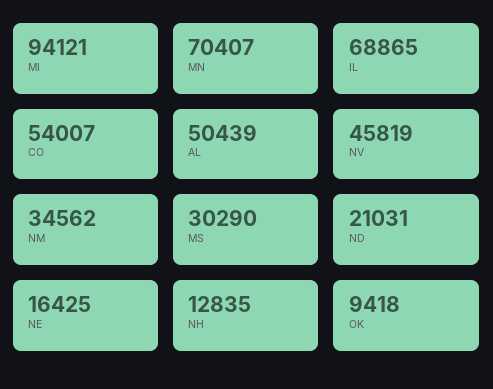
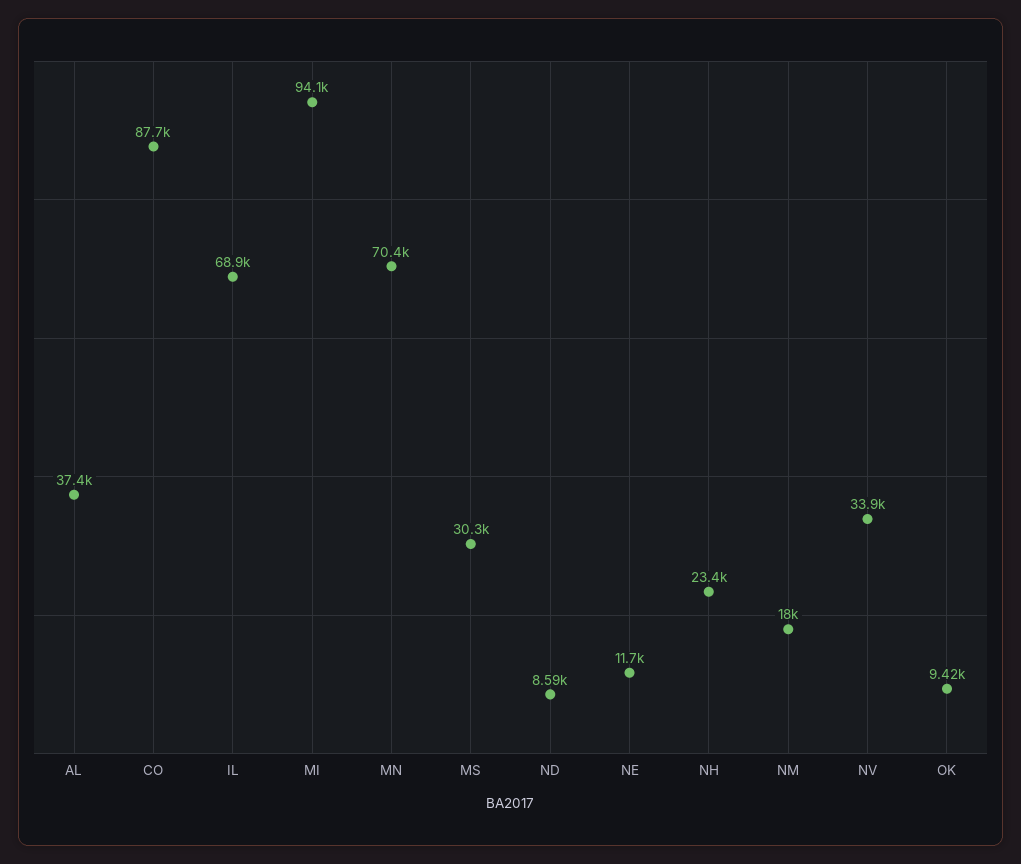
CO: 54007 -> 87700
AL: 50439 -> 37400
NV: 45819 -> 33900
NM: 34562 -> 18000
ND: 21031 -> 8590
NE: 16425 -> 11700
NH: 12835 -> 23400

